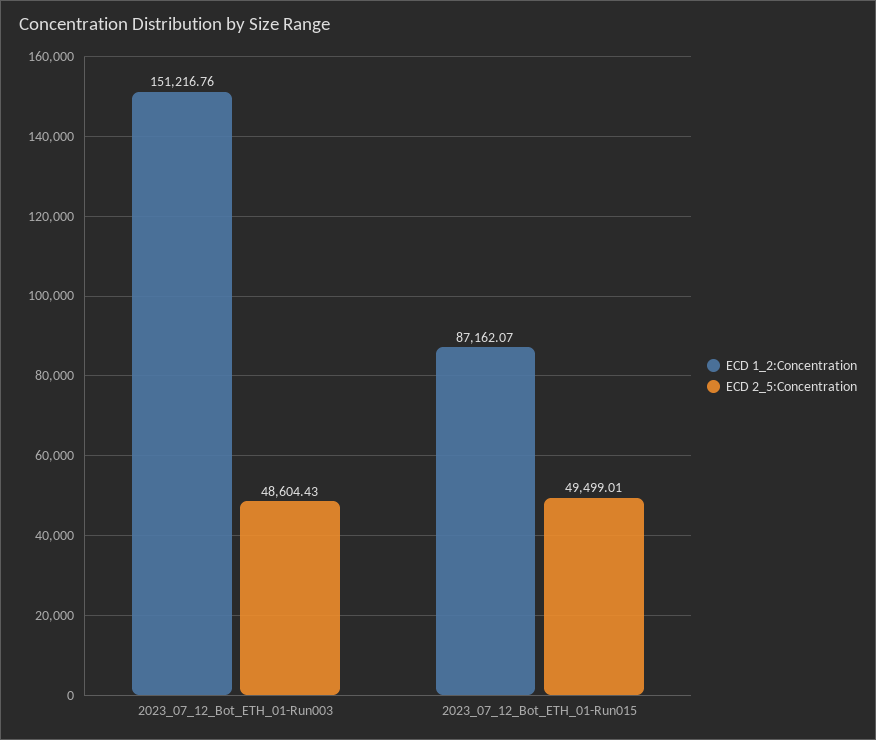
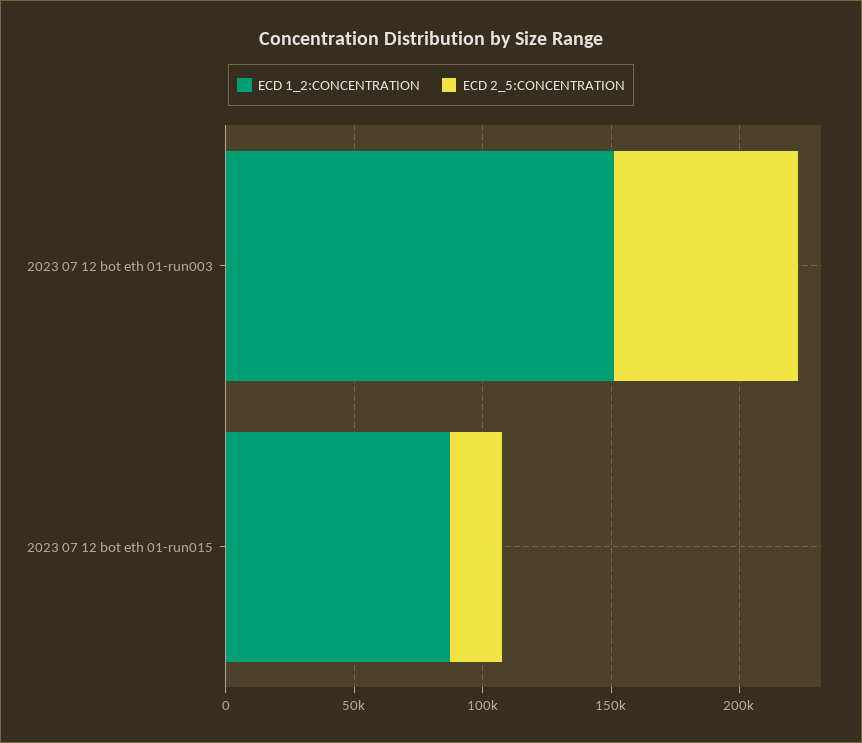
ECD 2_5:Concentration, 2023_07_12_Bot_ETH_01-Run003: 48604.43 -> 70000
ECD 2_5:Concentration, 2023_07_12_Bot_ETH_01-Run015: 49499.01 -> 20000

